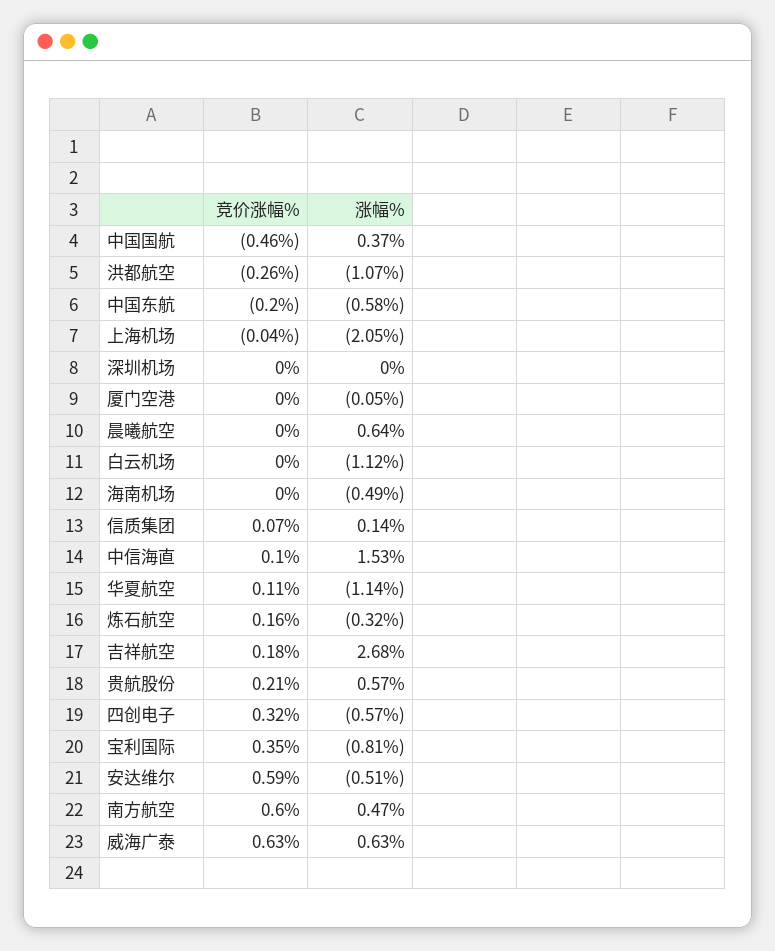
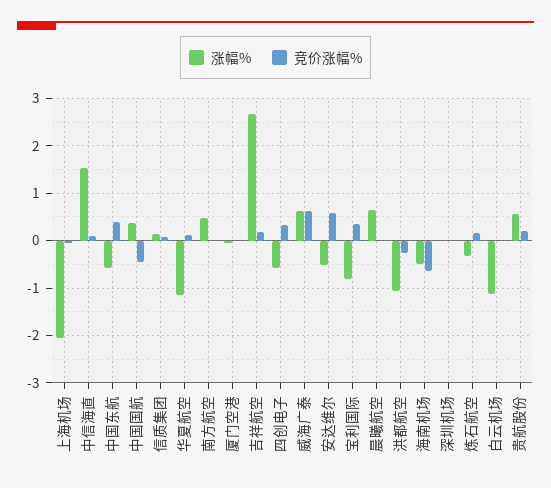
竞价涨幅%, 中国东航: -0.2 -> 0.4
竞价涨幅%, 海南机场: 0 -> -0.6
竞价涨幅%, 南方航空: 0.6 -> 0

